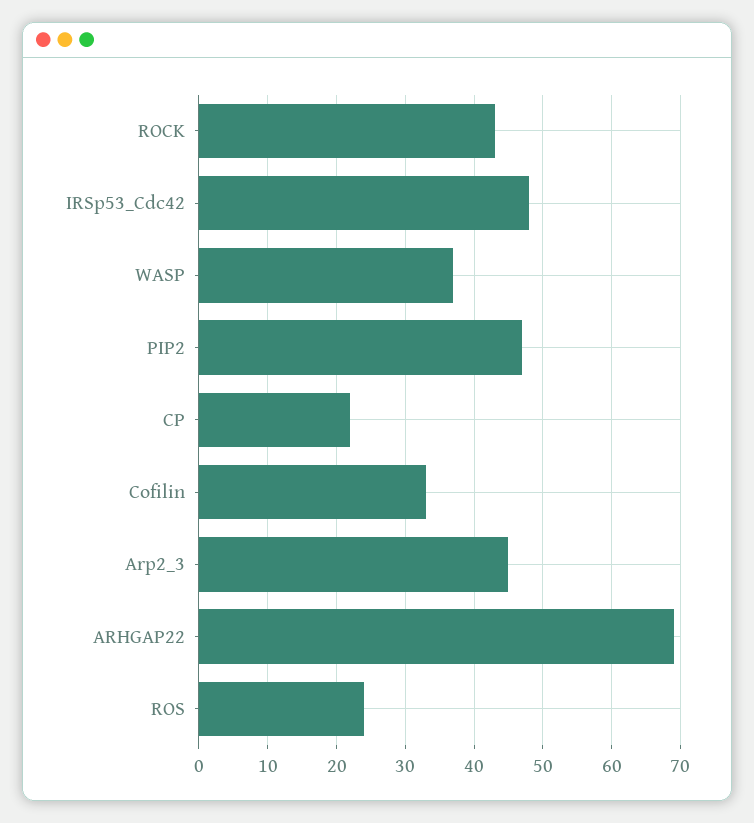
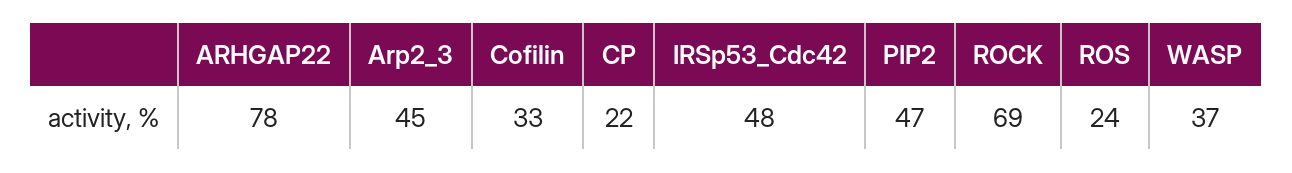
ROCK: 43 -> 69
ARHGAP22: 69 -> 78

